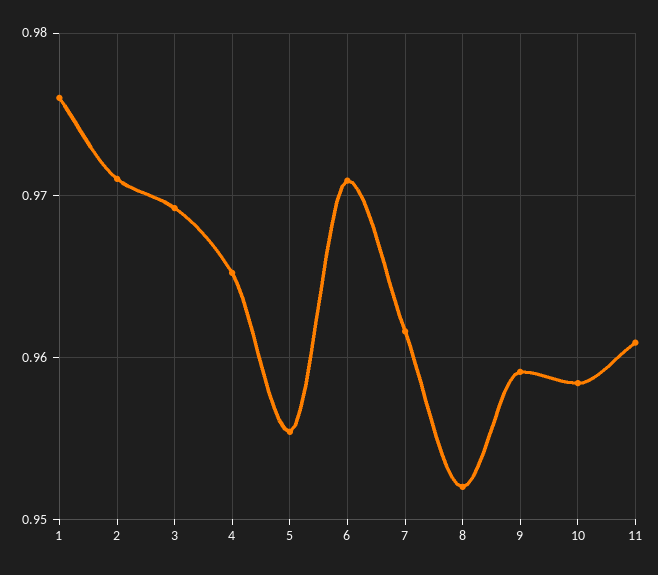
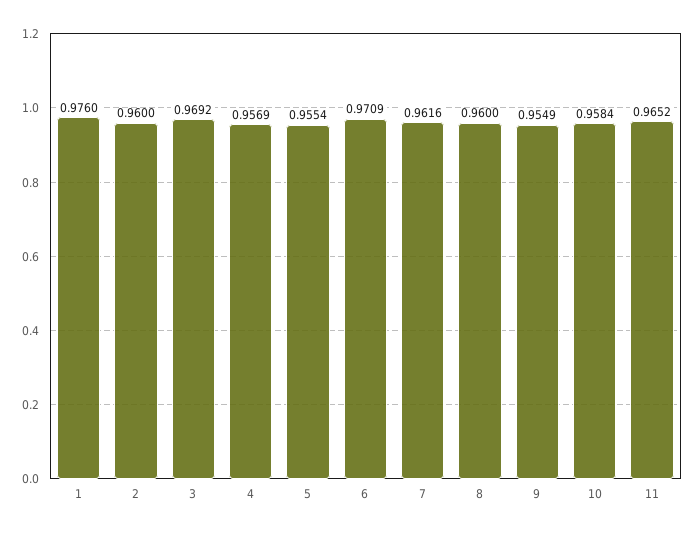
2: 0.971 -> 0.96
4: 0.965 -> 0.9569
8: 0.952 -> 0.96
9: 0.959 -> 0.9549
11: 0.961 -> 0.9652

